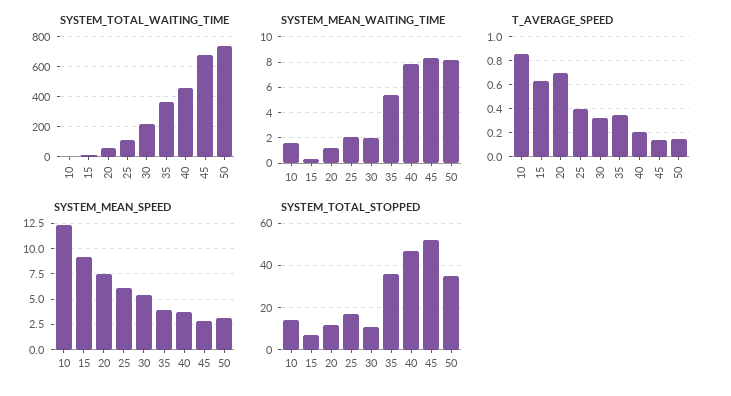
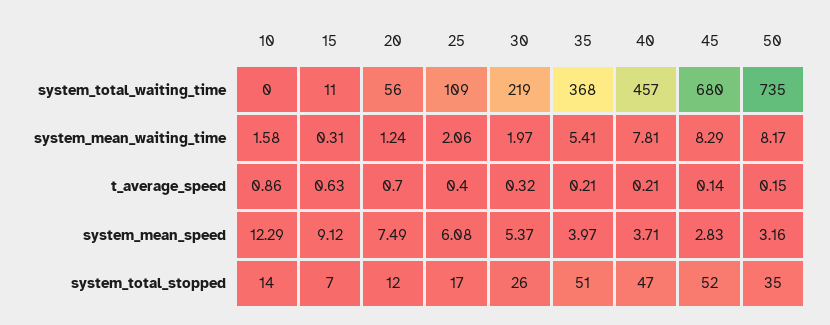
T_AVERAGE_SPEED, 35: 0.35 -> 0.21
SYSTEM_TOTAL_STOPPED, 30: 10 -> 26
SYSTEM_TOTAL_STOPPED, 35: 35 -> 51

